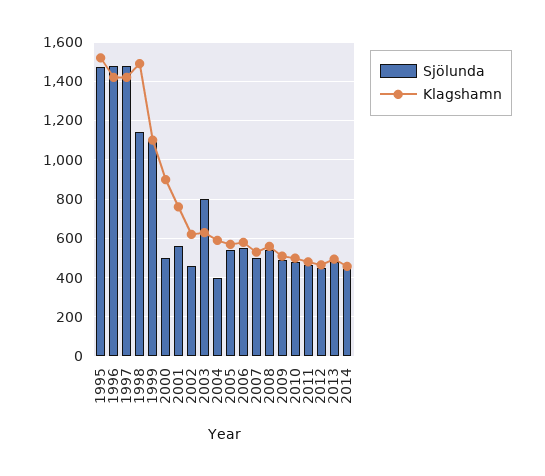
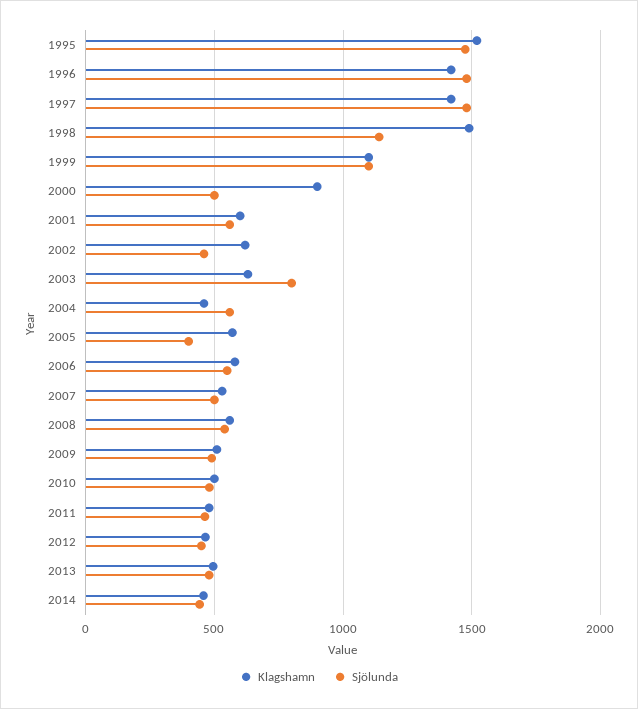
Klagshamn, 2001: 750 -> 600
Sjölunda, 2004: 400 -> 550
Klagshamn, 2004: 600 -> 450
Sjölunda, 2005: 550 -> 400

